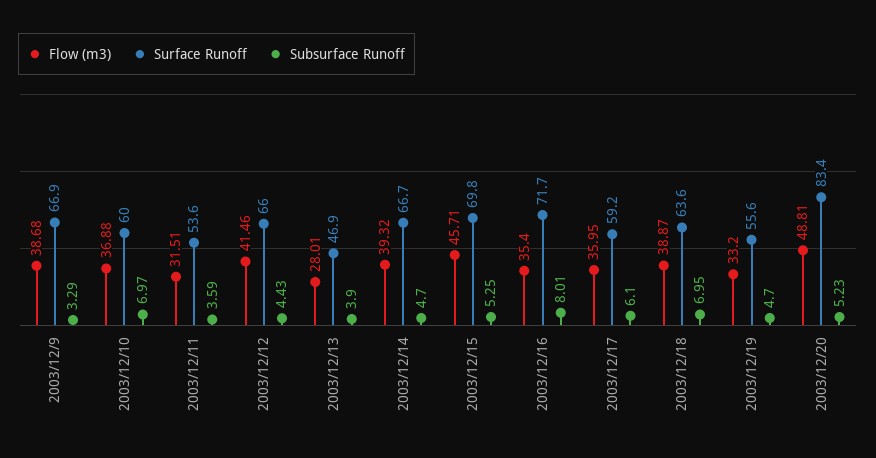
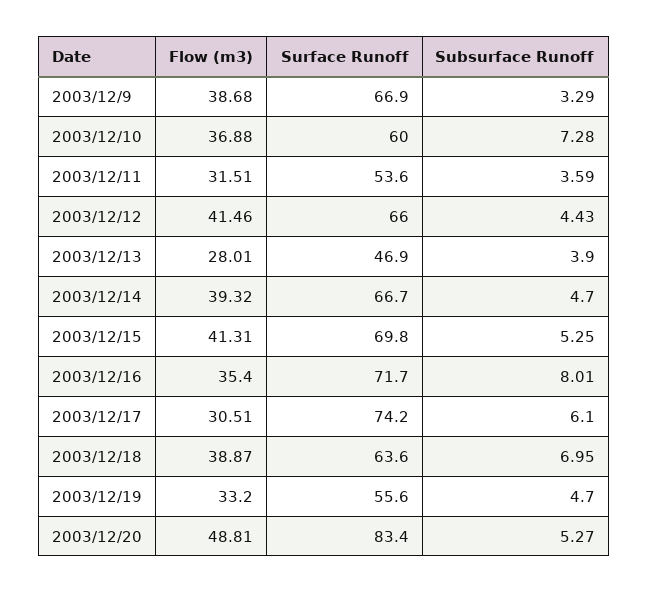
Subsurface Runoff, 2003/12/10: 6.97 -> 7.28
Flow (m3), 2003/12/15: 45.71 -> 41.31
Flow (m3), 2003/12/17: 35.95 -> 30.51
Surface Runoff, 2003/12/17: 59.2 -> 74.2
Subsurface Runoff, 2003/12/20: 5.23 -> 5.27

